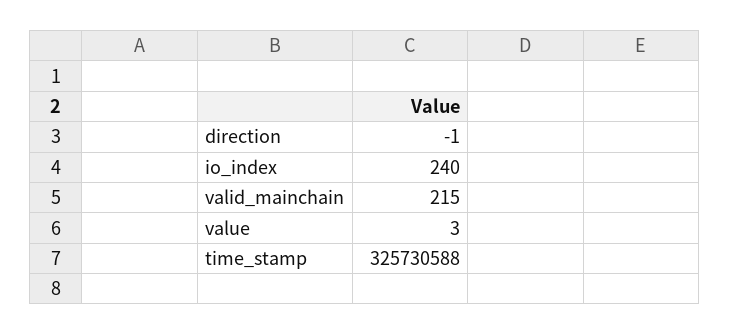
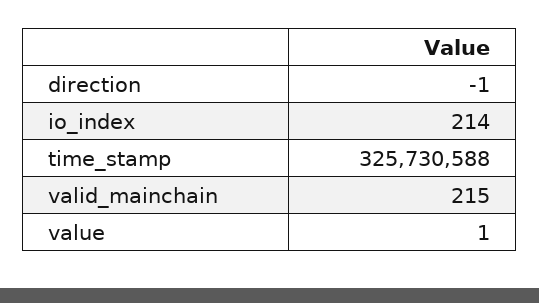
io_index: 240 -> 214
value: 3 -> 1

